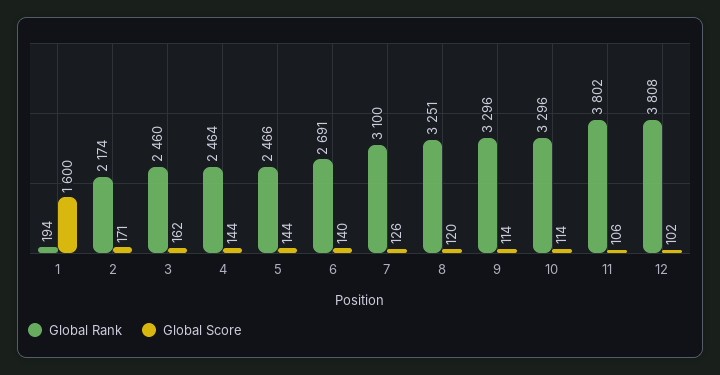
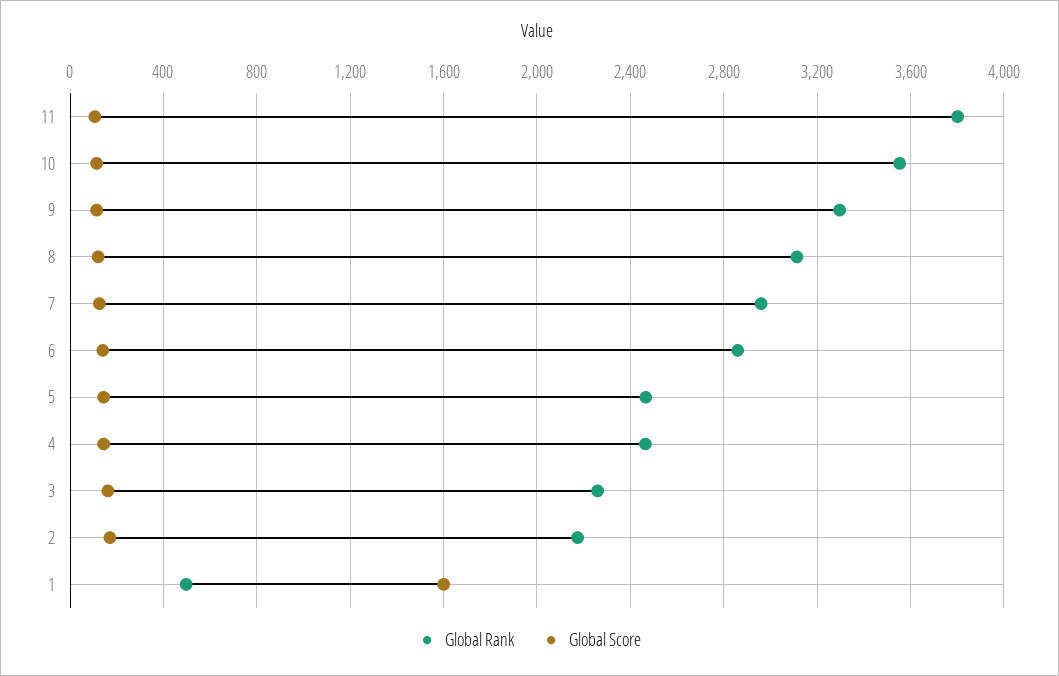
Global Rank, 1: 194 -> 500
Global Rank, 3: 2460 -> 2250
Global Rank, 6: 2691 -> 2850
Global Rank, 7: 3100 -> 2950
Global Rank, 8: 3251 -> 3100
Global Rank, 10: 3296 -> 3550
Global Rank, 12: 3808 -> none
Global Score, 12: 102 -> none

